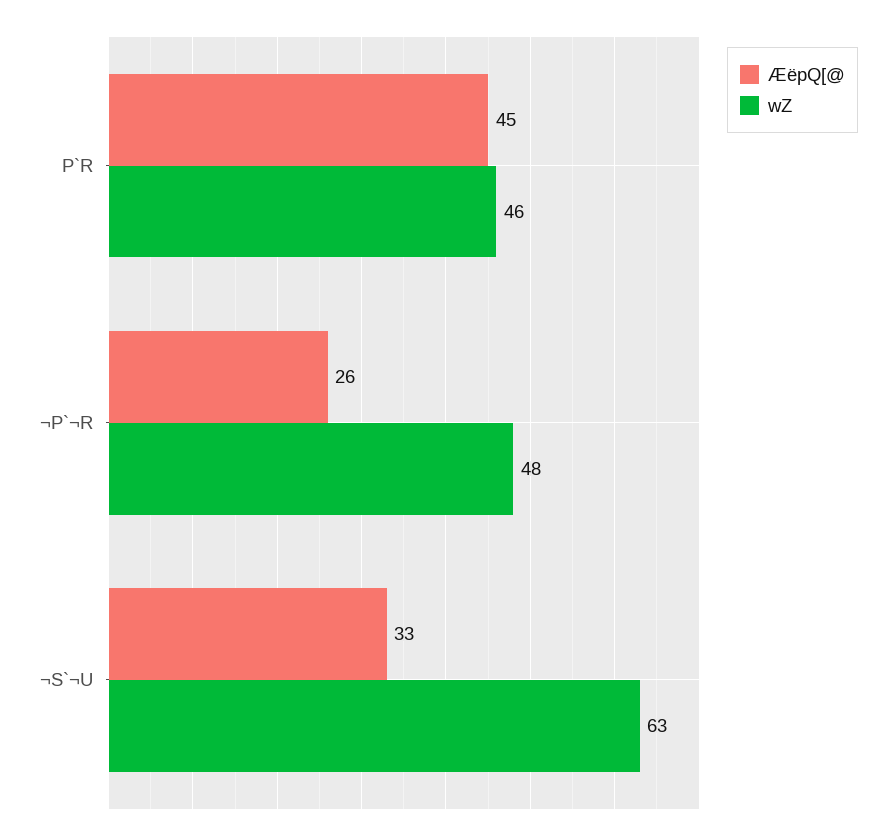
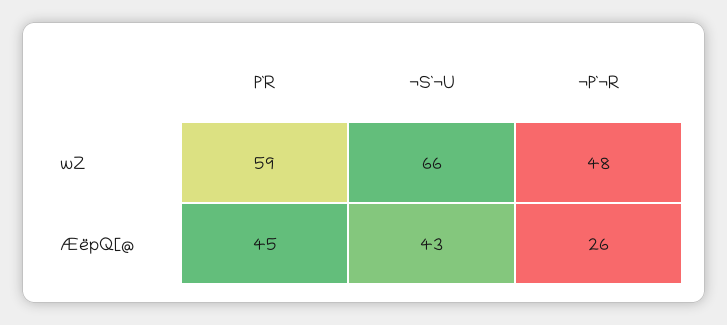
wZ, P`R: 46 -> 59
ÆëpQ[@, ¬S`¬U: 33 -> 43
wZ, ¬S`¬U: 63 -> 66

